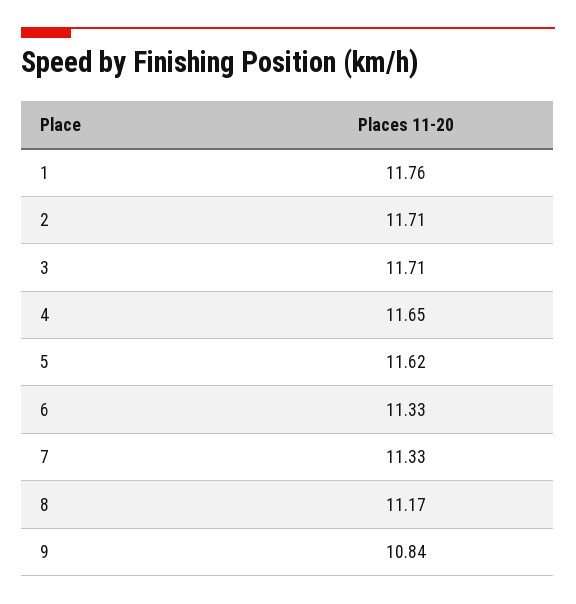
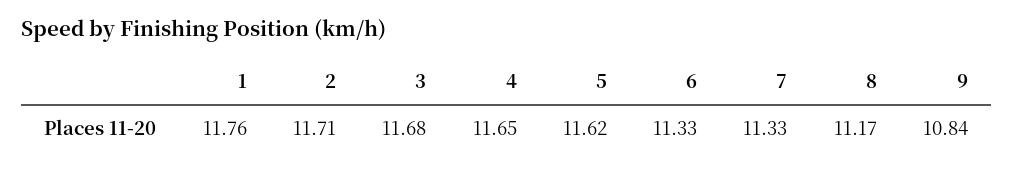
3: 11.71 -> 11.68

